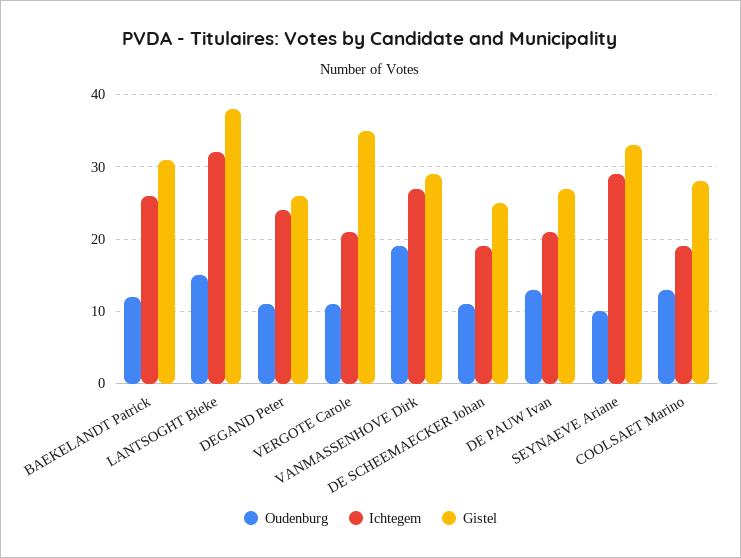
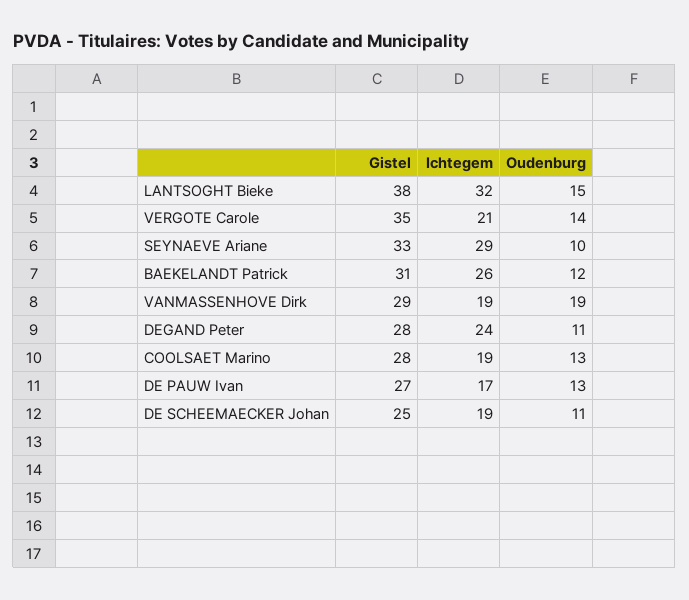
Gistel, DEGAND Peter: 26 -> 28
Oudenburg, VERGOTE Carole: 11 -> 14
Ichtegem, VANMASSENHOVE Dirk: 27 -> 19
Ichtegem, DE PAUW Ivan: 21 -> 17

